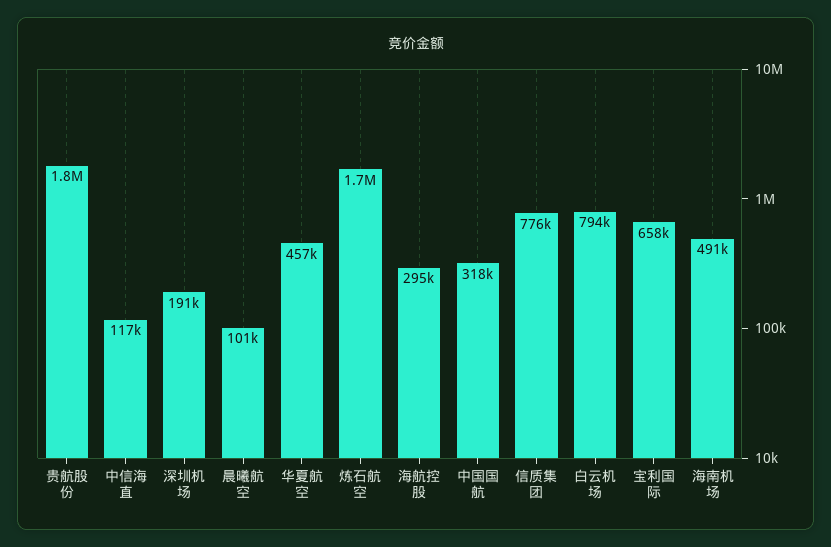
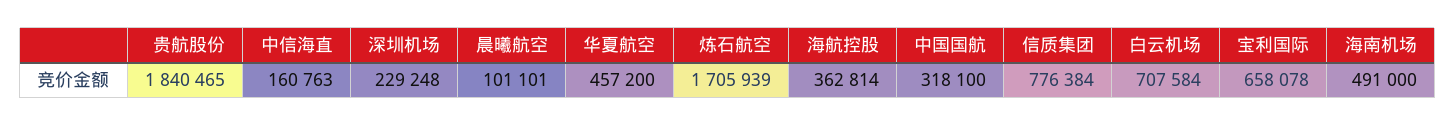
中信海直: 117000 -> 160763
深圳机场: 191000 -> 229248
海航控股: 295000 -> 362814
白云机场: 794000 -> 707584

